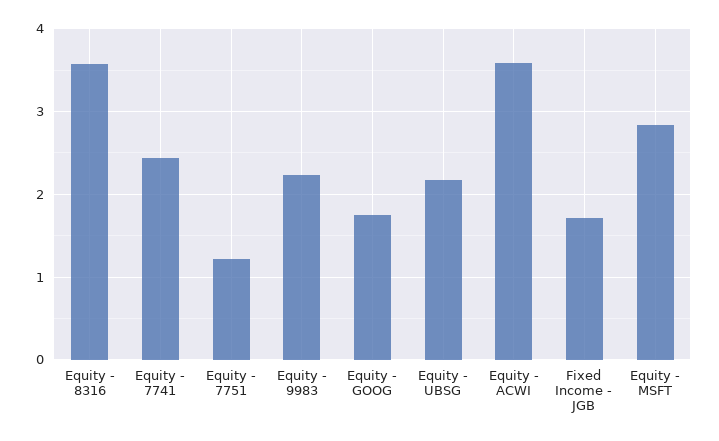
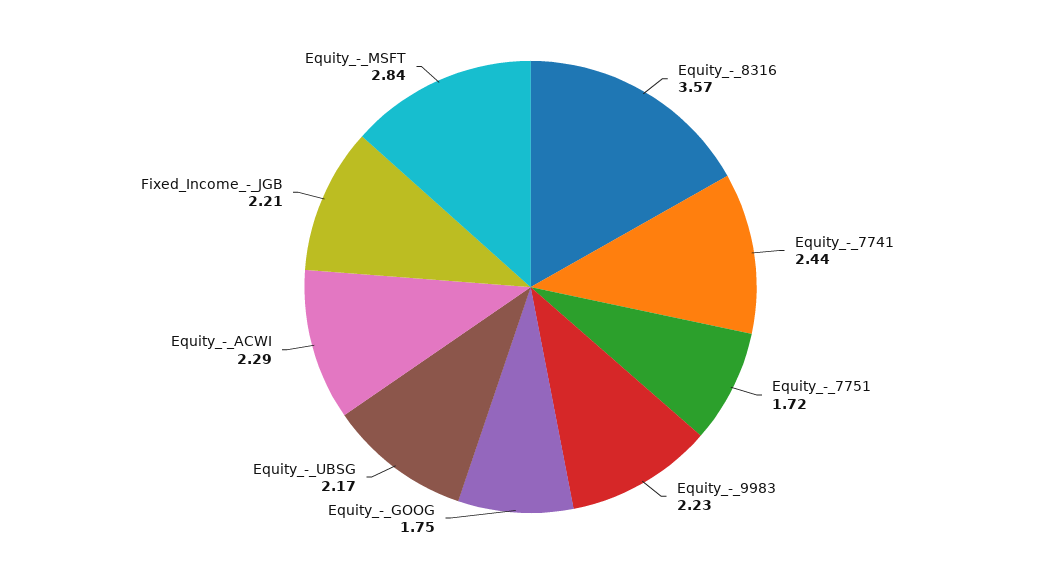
Equity - 7751: 1.2 -> 1.72
Equity - ACWI: 3.6 -> 2.29
Fixed Income - JGB: 1.7 -> 2.21

